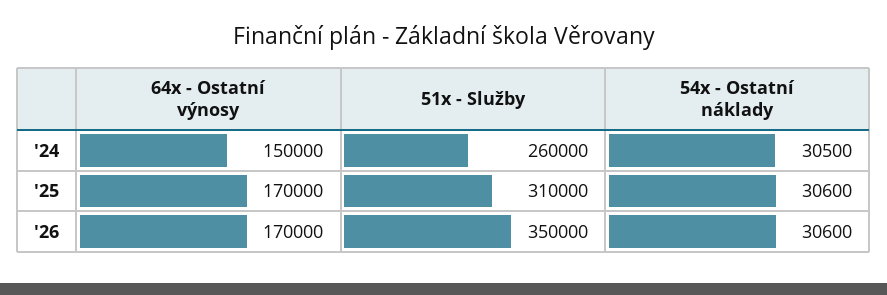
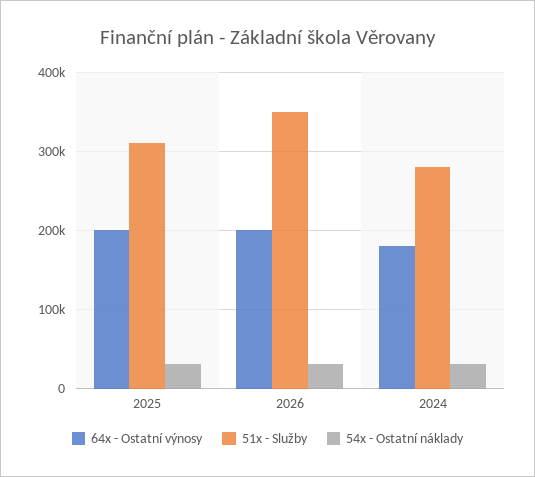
64x - Ostatní výnosy, '24: 150000 -> 180000
51x - Služby, '24: 260000 -> 280000
64x - Ostatní výnosy, '25: 170000 -> 200000
64x - Ostatní výnosy, '26: 170000 -> 200000

